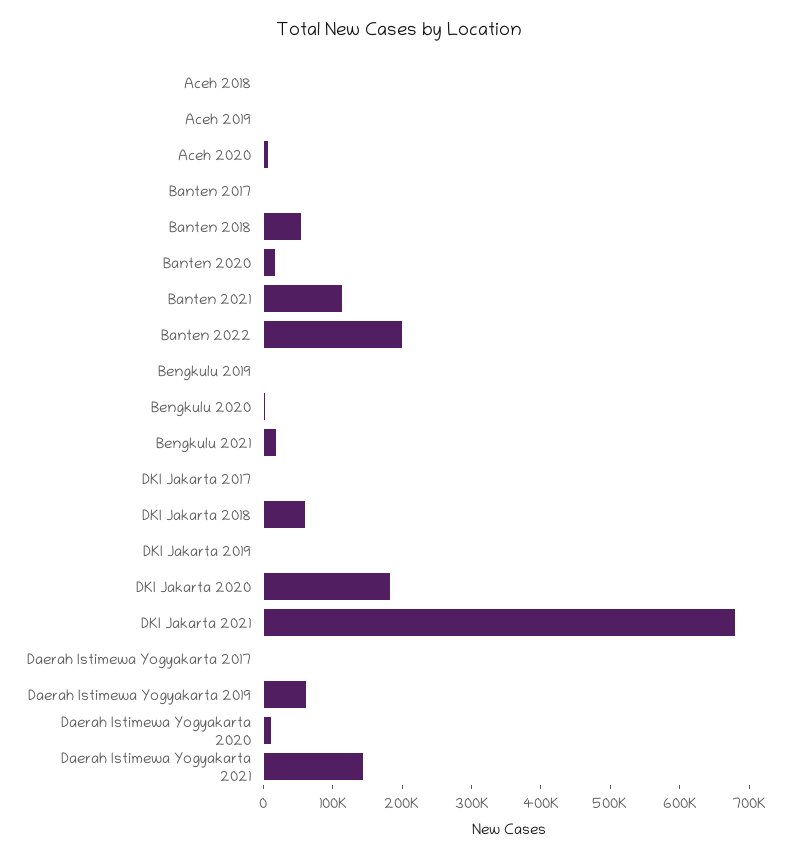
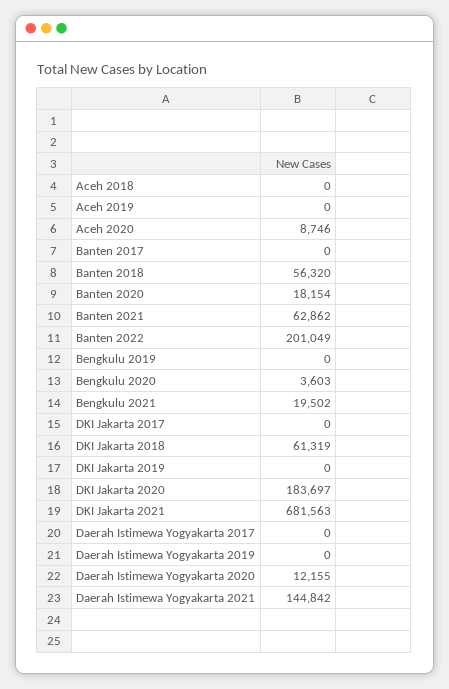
Banten 2021: 120000 -> 62862
Daerah Istimewa Yogyakarta 2019: 60000 -> 0

